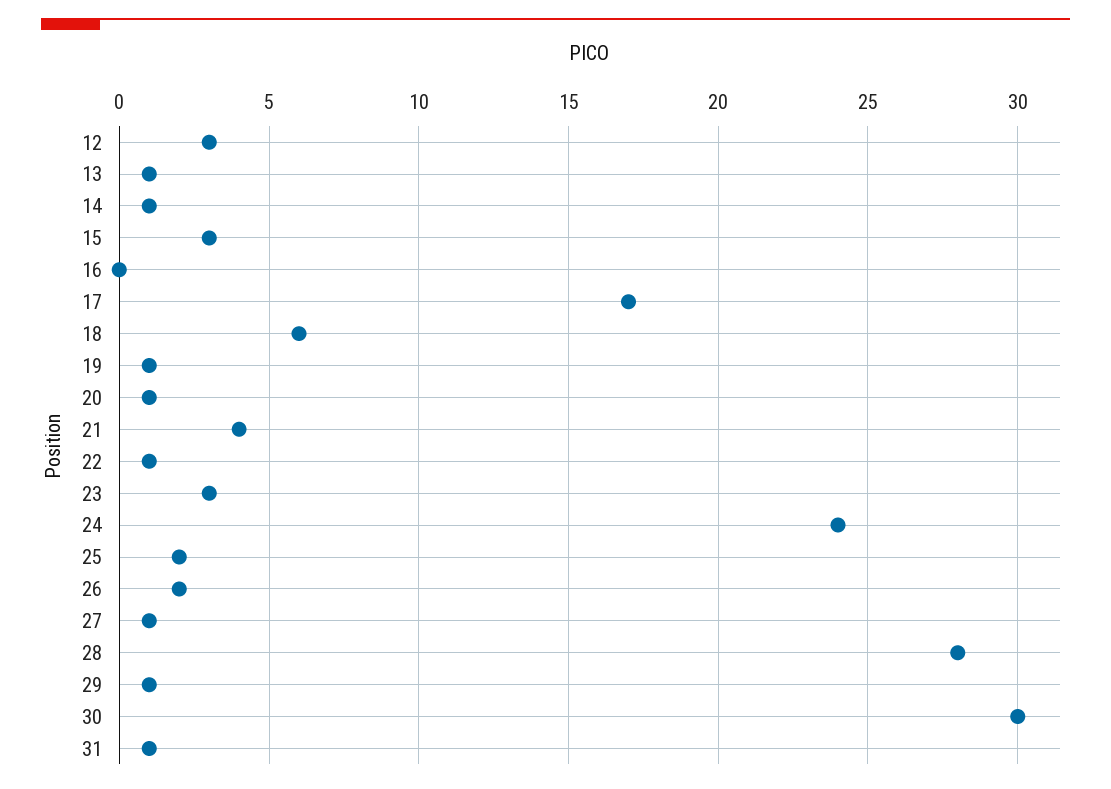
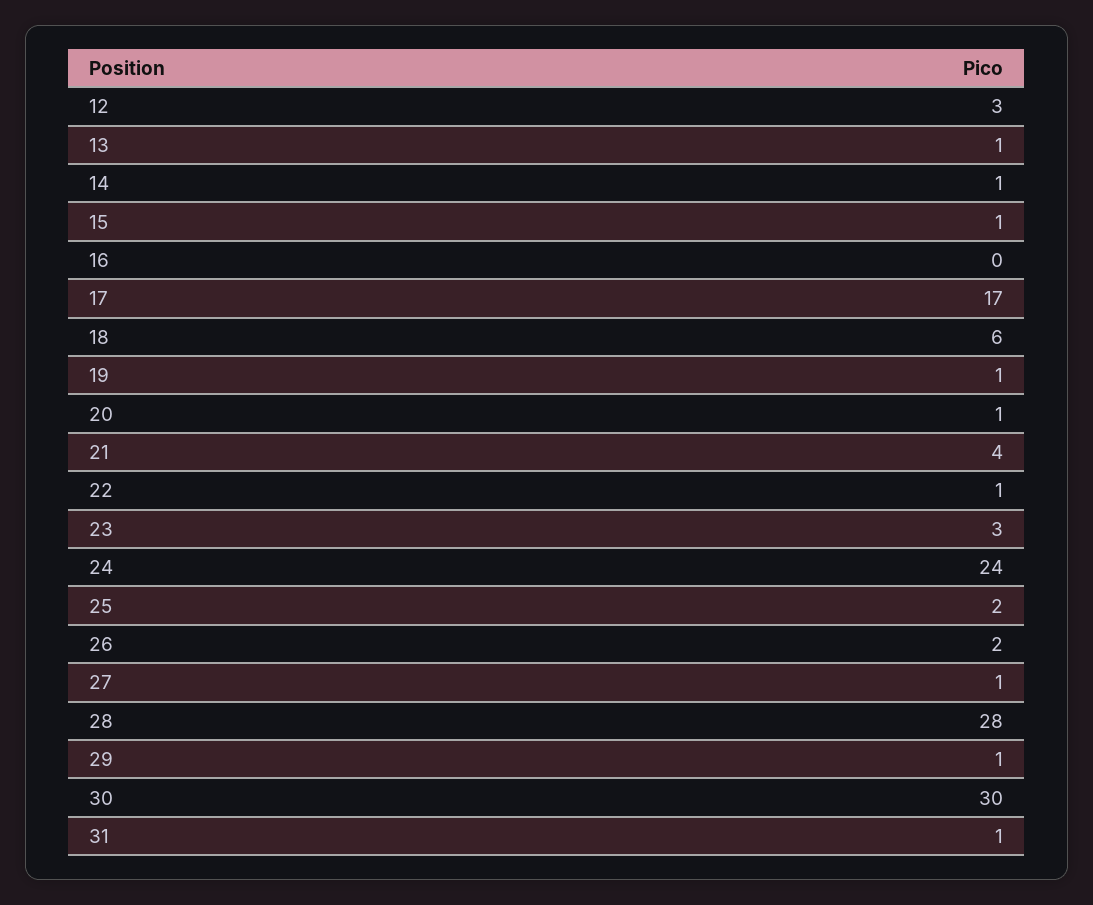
15: 3 -> 1

